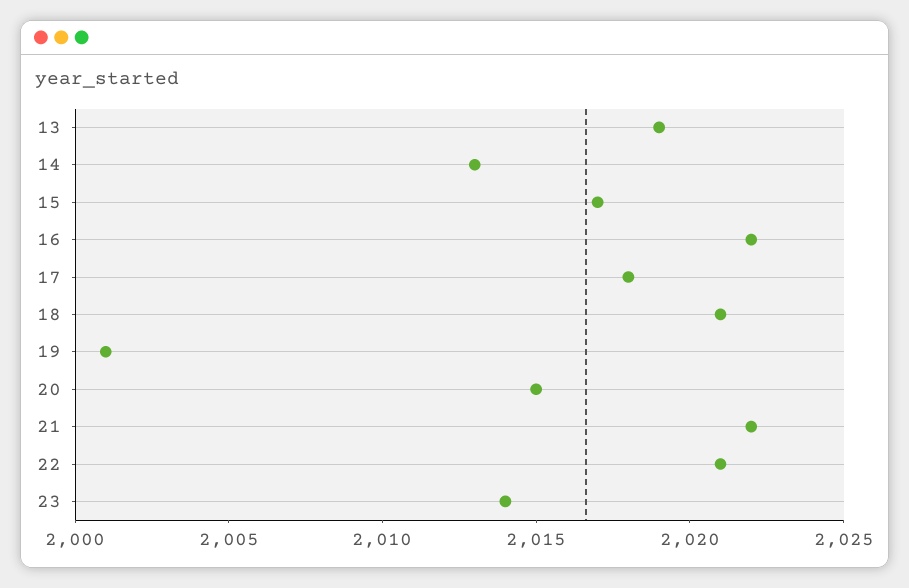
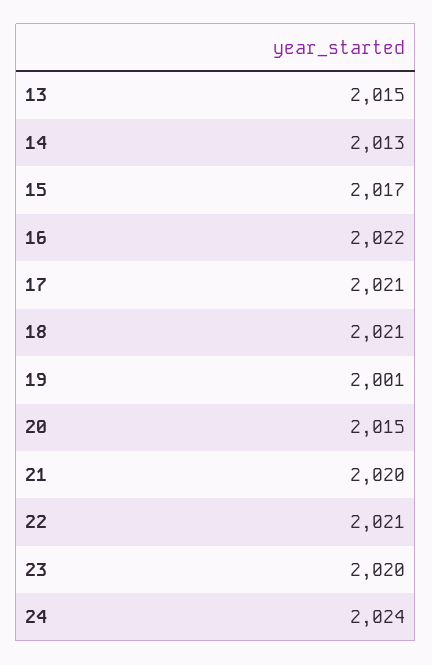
13: 2019 -> 2015
17: 2018 -> 2021
21: 2022 -> 2020
23: 2014 -> 2020
24: none -> 2024

